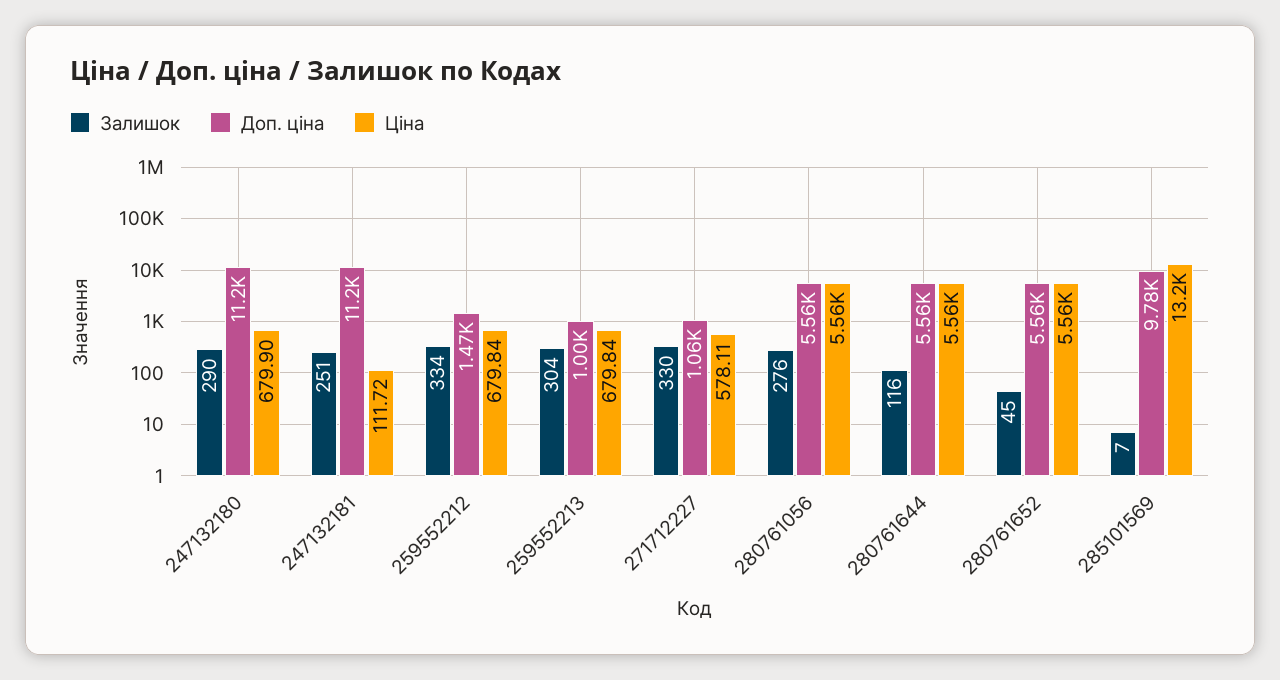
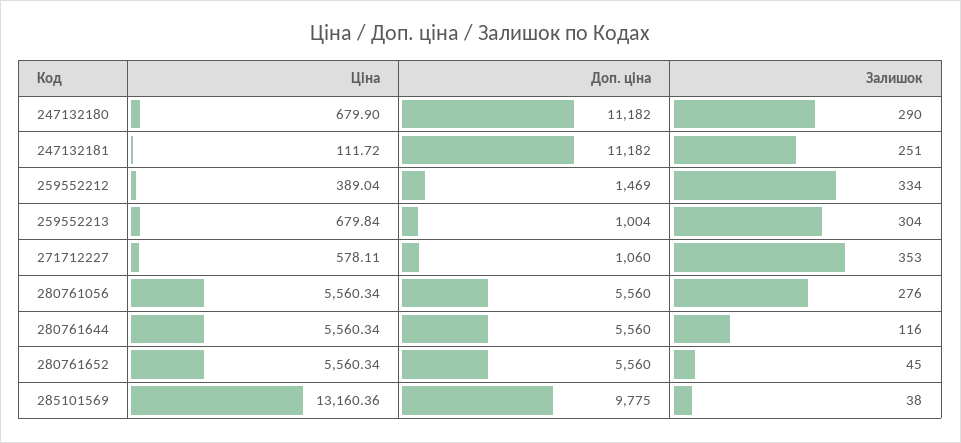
Ціна, 259552212: 679.84 -> 389.04
Залишок, 271712227: 330 -> 353
Залишок, 285101569: 7 -> 38

